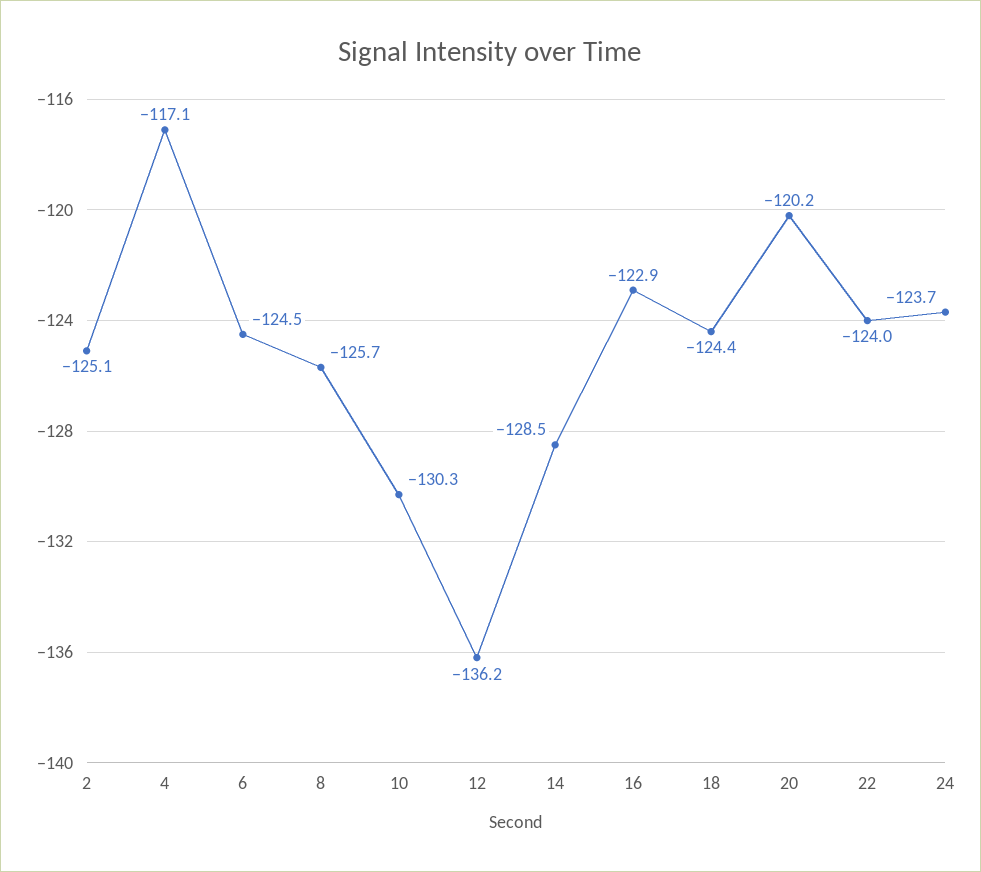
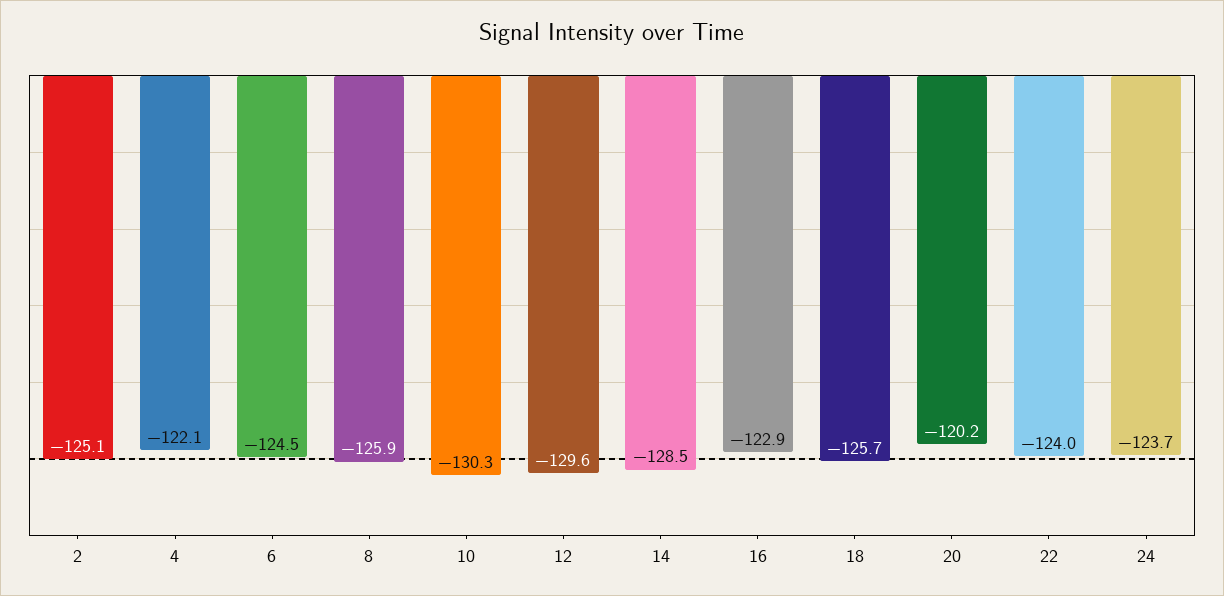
4: -117.1 -> -122.1
8: -125.7 -> -125.9
12: -136.2 -> -129.6
18: -124.4 -> -125.7

